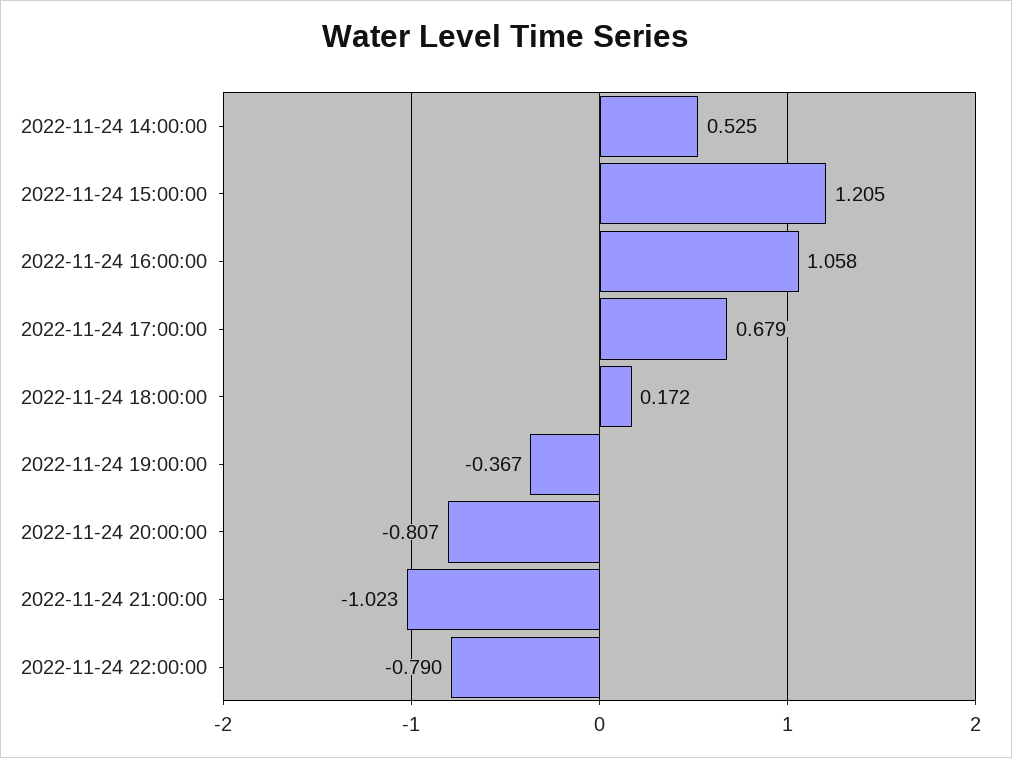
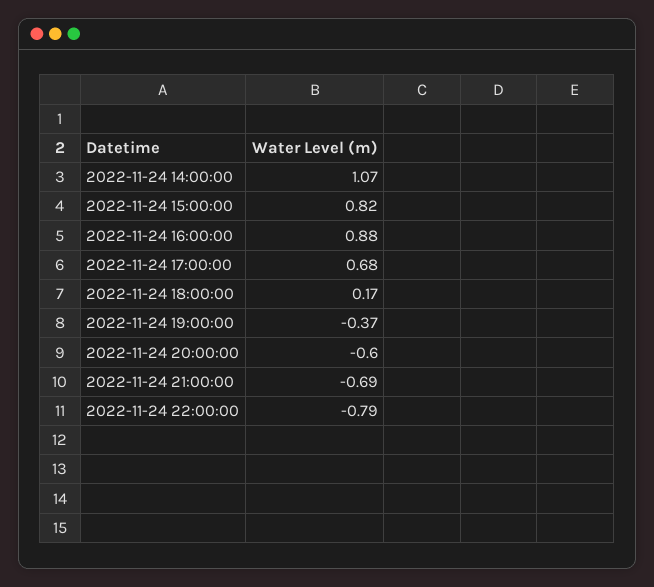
2022-11-24 14:00:00: 0.525 -> 1.07
2022-11-24 15:00:00: 1.205 -> 0.82
2022-11-24 16:00:00: 1.058 -> 0.88
2022-11-24 20:00:00: -0.807 -> -0.6
2022-11-24 21:00:00: -1.023 -> -0.69

